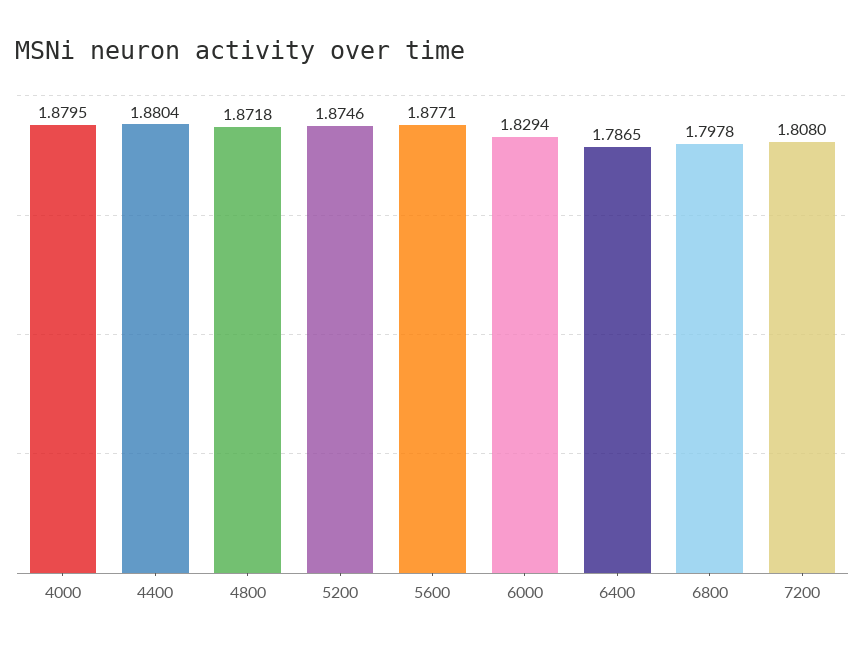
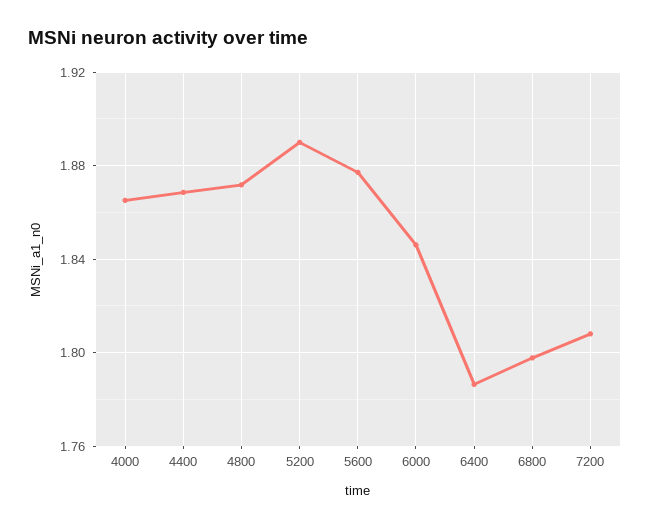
4000: 1.8795 -> 1.865
4400: 1.8804 -> 1.87
5200: 1.8746 -> 1.89
6000: 1.8294 -> 1.845

